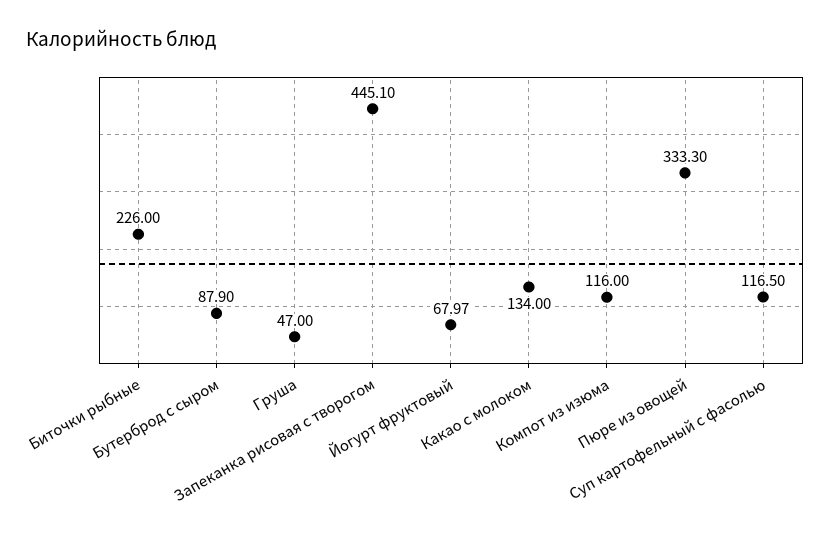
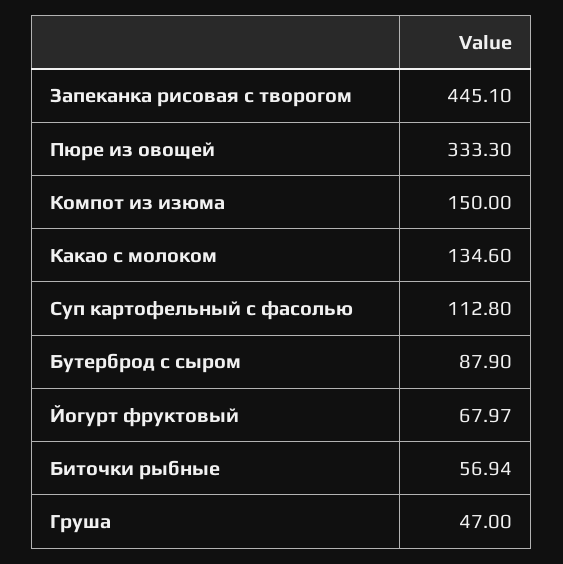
Биточки рыбные: 226 -> 56.94
Какао с молоком: 134 -> 134.6
Компот из изюма: 116 -> 150
Суп картофельный с фасолью: 116.5 -> 112.8

